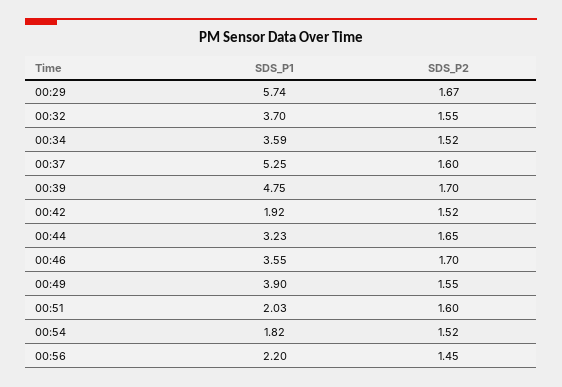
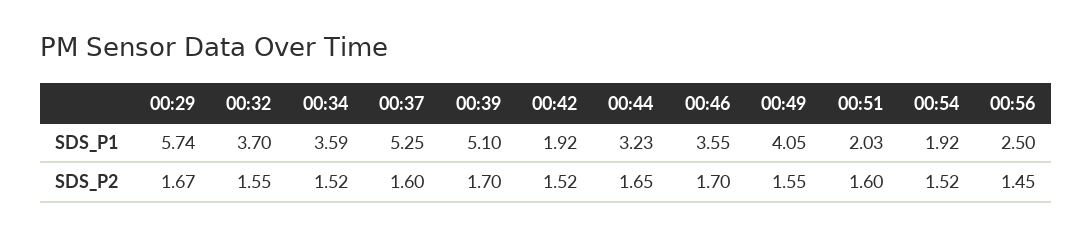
SDS_P1, 00:39: 4.75 -> 5.1
SDS_P1, 00:49: 3.9 -> 4.05
SDS_P1, 00:54: 1.82 -> 1.92
SDS_P1, 00:56: 2.2 -> 2.5

